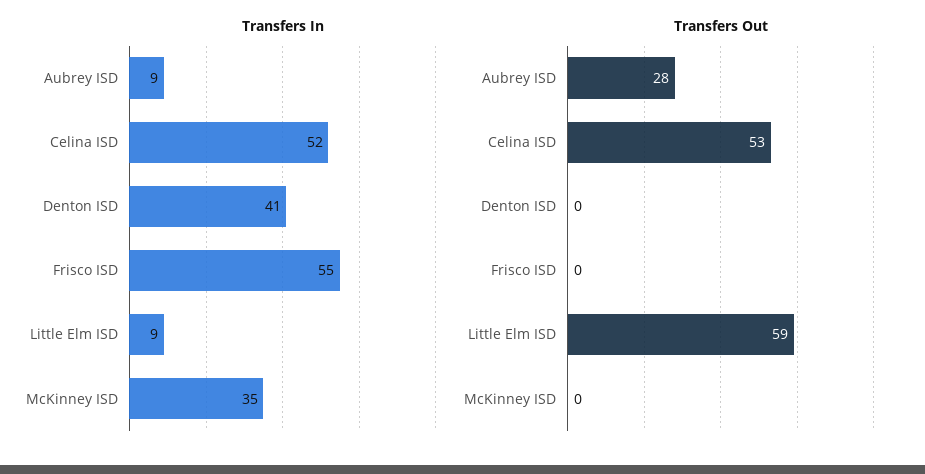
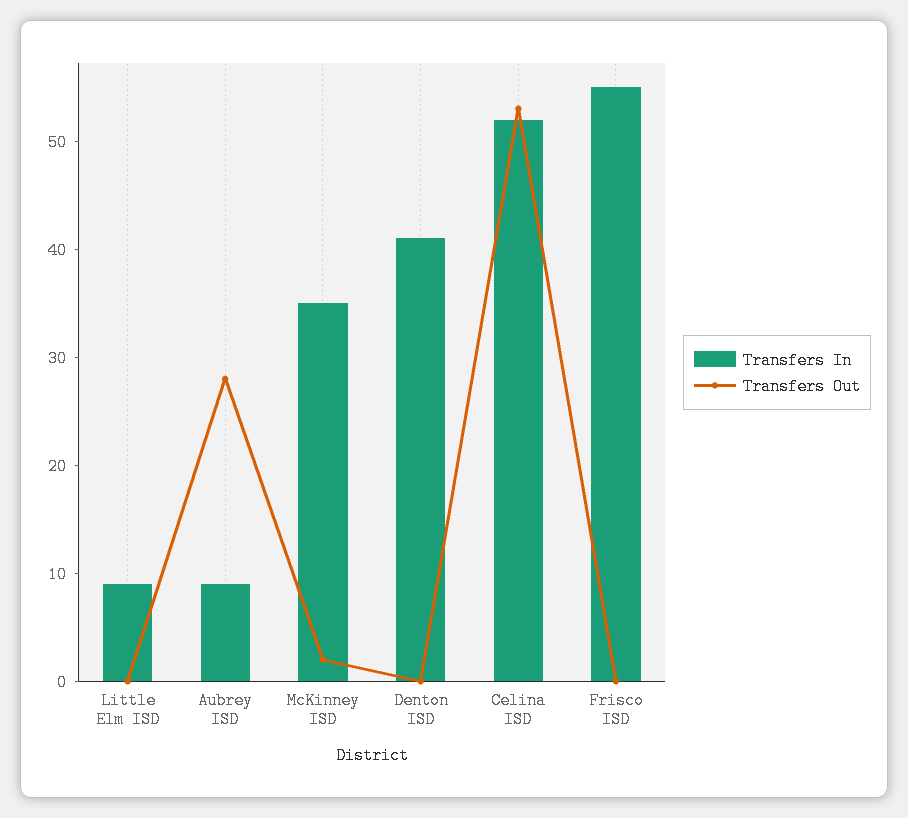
Transfers Out, Little Elm ISD: 59 -> 0
Transfers Out, McKinney ISD: 0 -> 2

